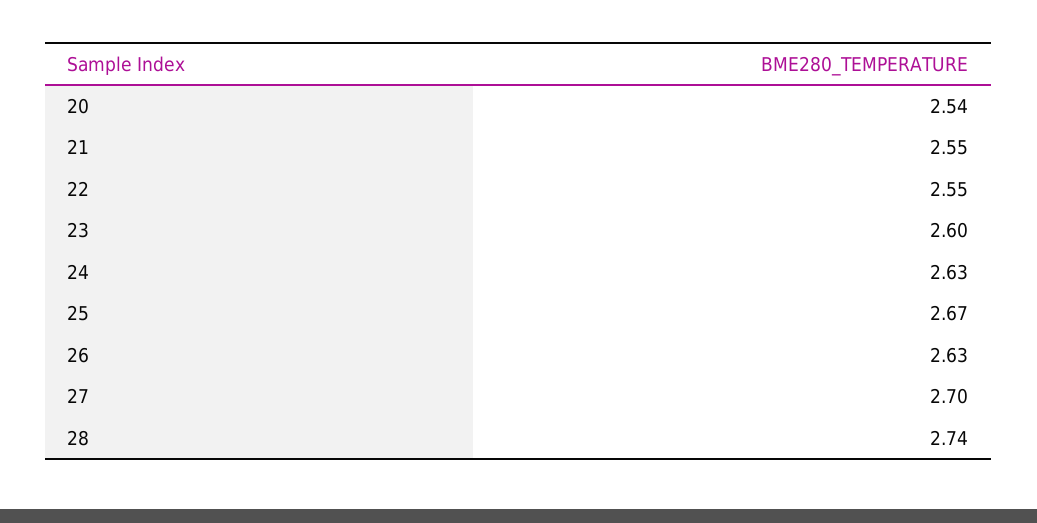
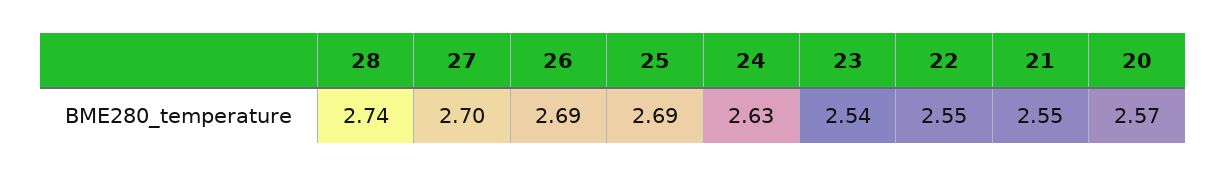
20: 2.54 -> 2.57
23: 2.6 -> 2.54
25: 2.67 -> 2.69
26: 2.63 -> 2.69

